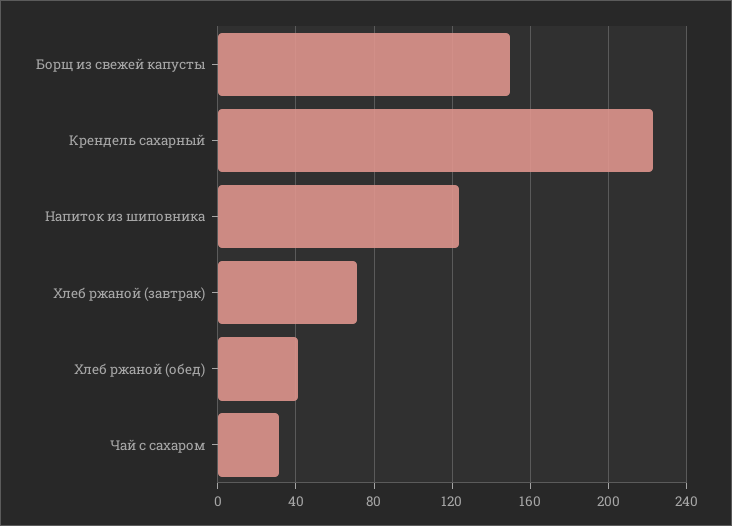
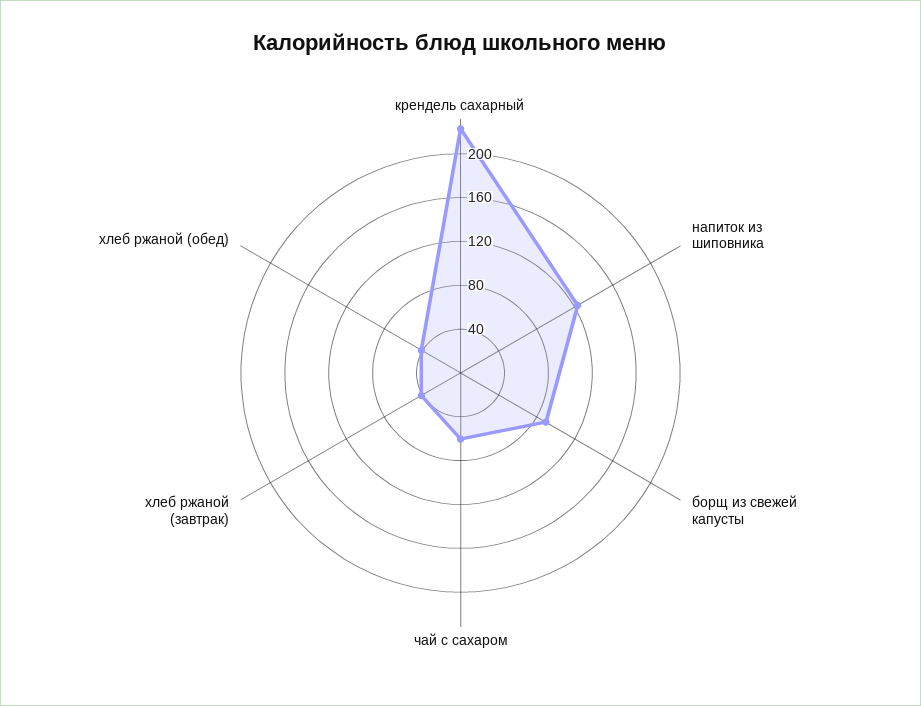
Борщ из свежей капусты: 150 -> 90
Хлеб ржаной (завтрак): 70 -> 40
Чай с сахаром: 30 -> 60

